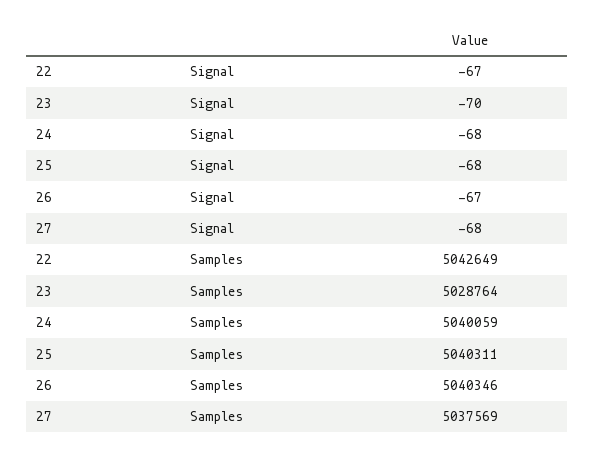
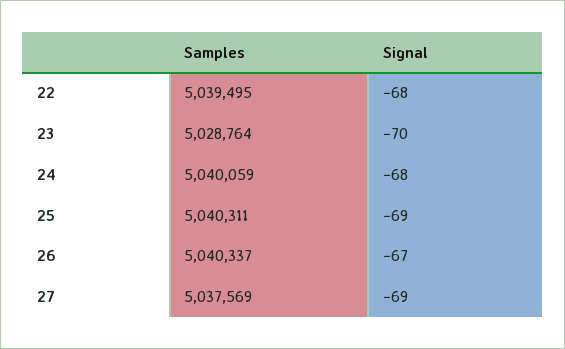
22, Signal: -67 -> -68
25, Signal: -68 -> -69
27, Signal: -68 -> -69
22, Samples: 5042649 -> 5039495
26, Samples: 5040346 -> 5040337

